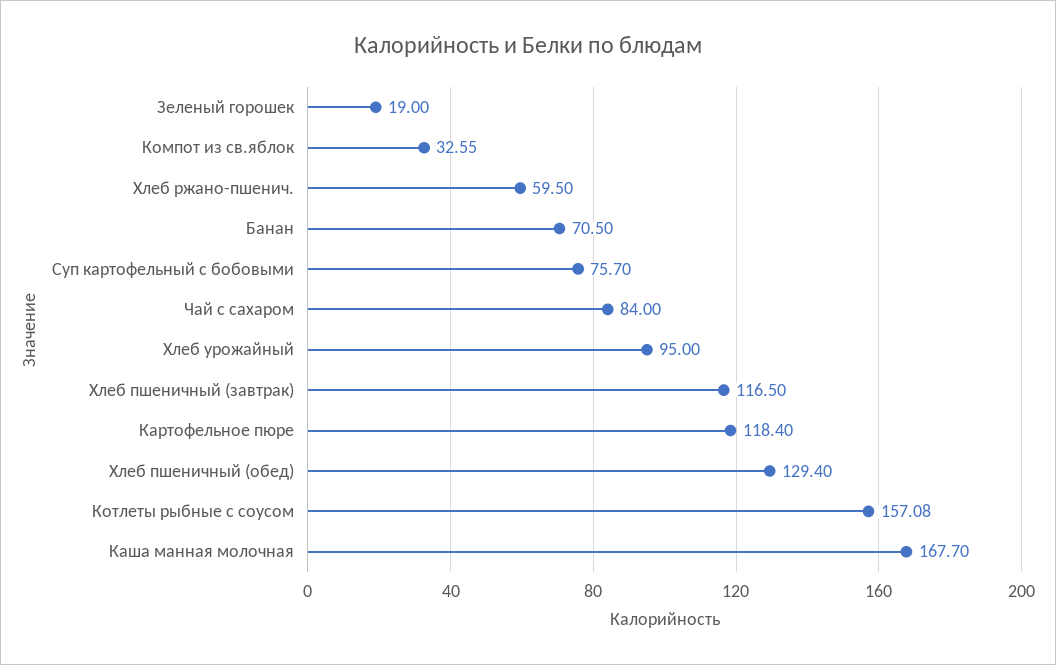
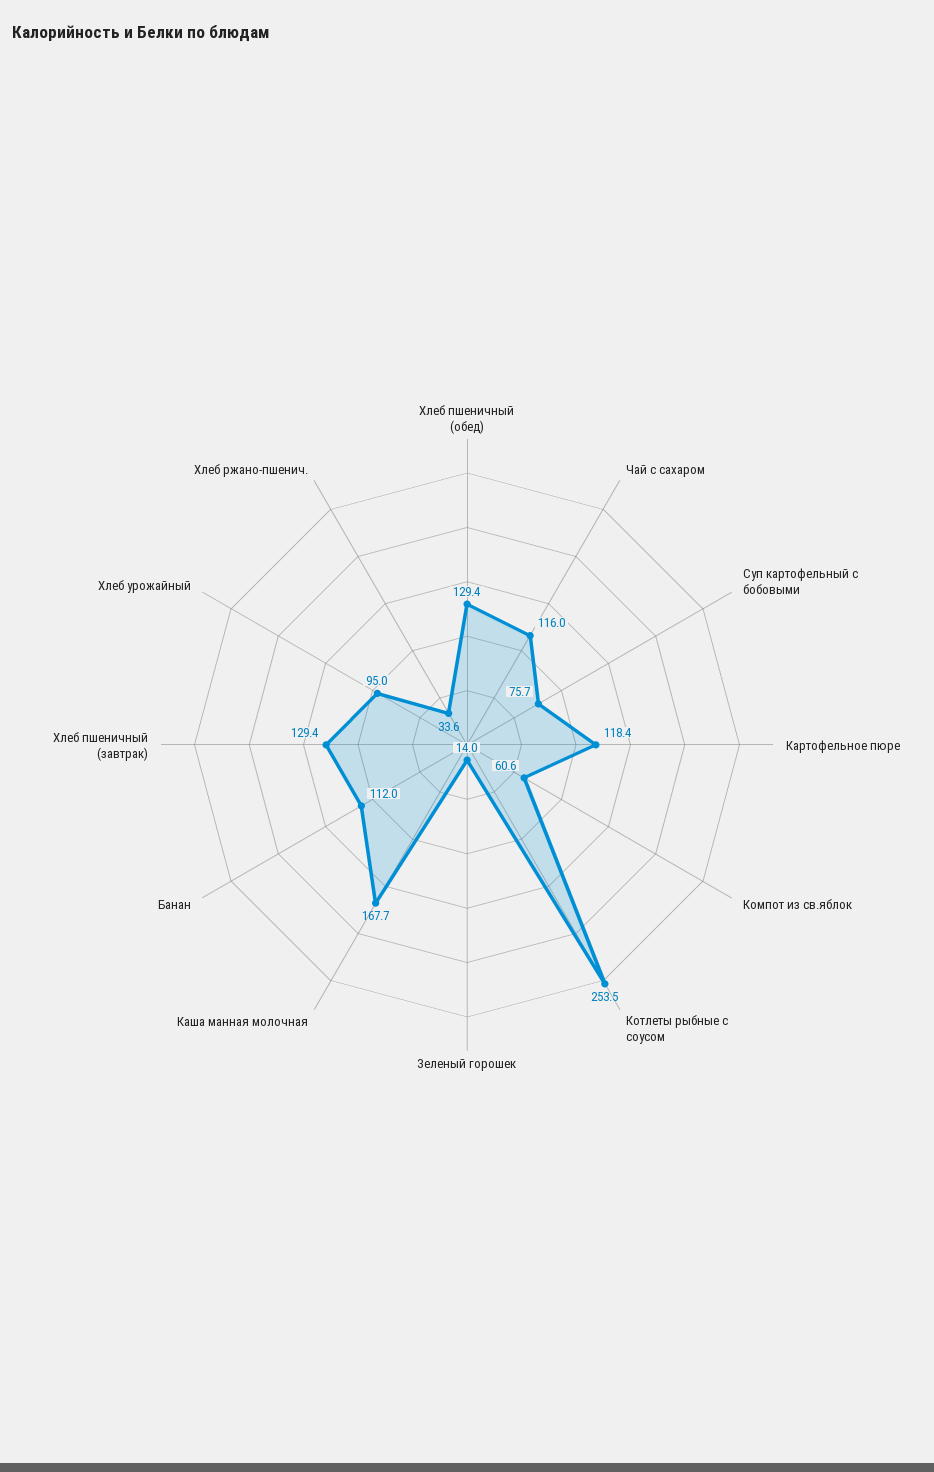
Зеленый горошек: 19 -> 14
Компот из св.яблок: 32.55 -> 60.6
Хлеб ржано-пшенич.: 59.5 -> 33.6
Банан: 70.5 -> 112
Чай с сахаром: 84 -> 116
Хлеб пшеничный (завтрак): 116.5 -> 129.4
Котлеты рыбные с соусом: 157.08 -> 253.5

